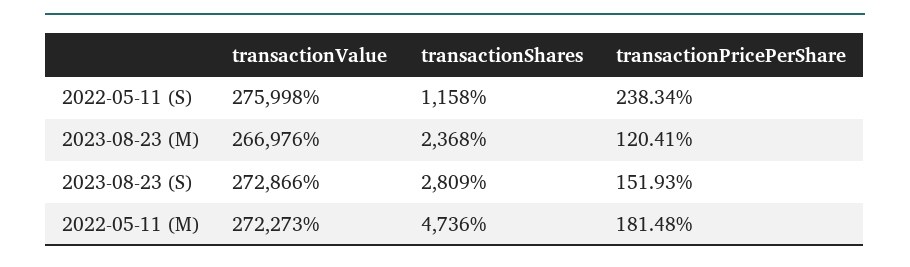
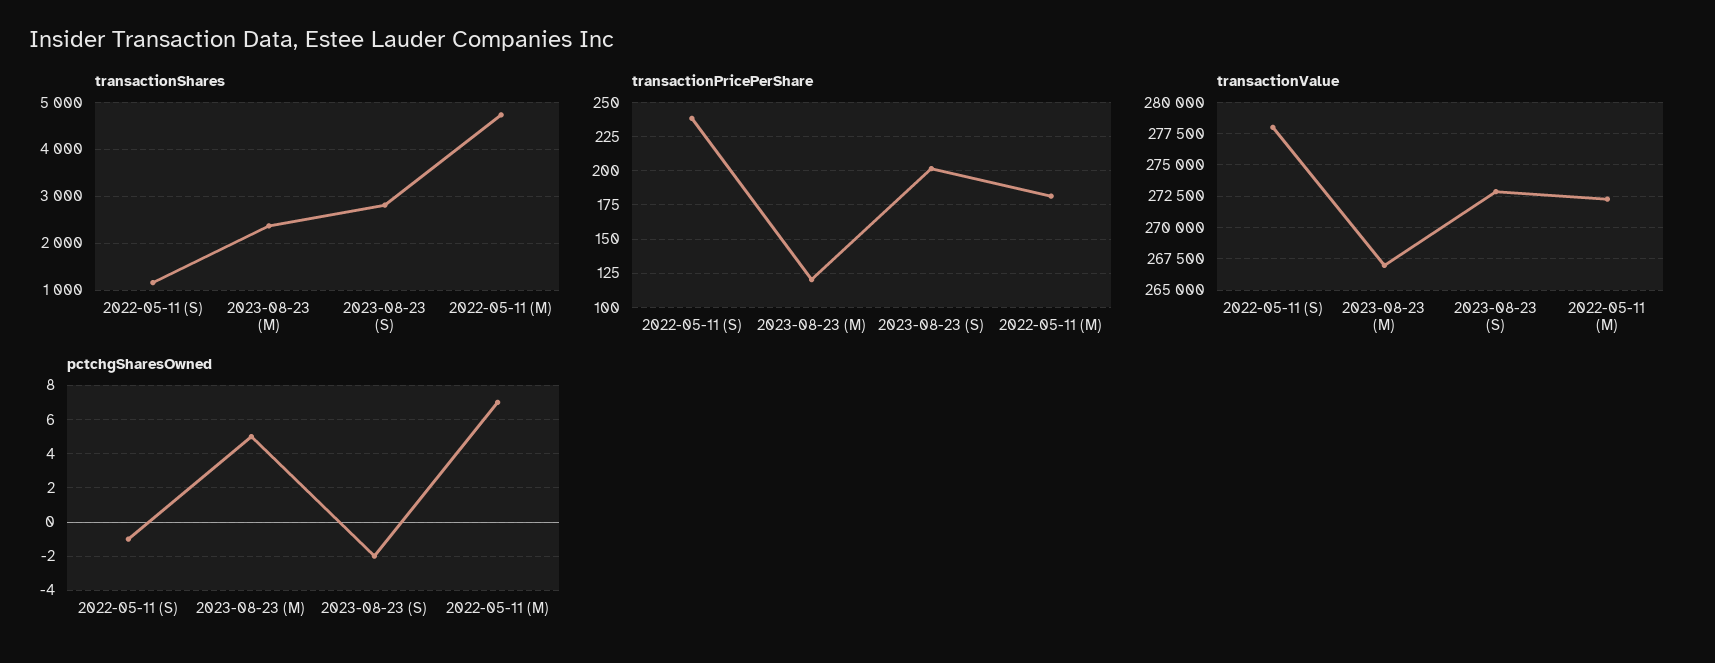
transactionValue, 2022-05-11 (S): 275998 -> 278000
transactionPricePerShare, 2023-08-23 (S): 151.93 -> 200
pctchgSharesOwned, 2022-05-11 (S): none -> -1
pctchgSharesOwned, 2023-08-23 (M): none -> 5
pctchgSharesOwned, 2023-08-23 (S): none -> -2
pctchgSharesOwned, 2022-05-11 (M): none -> 7

